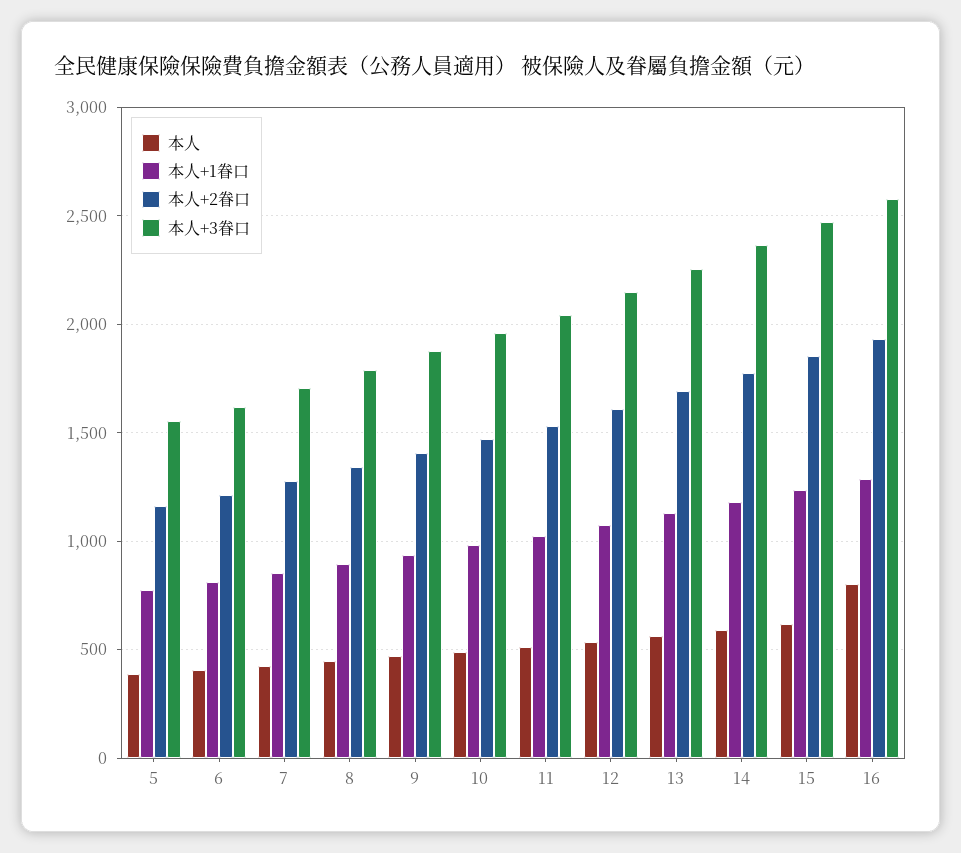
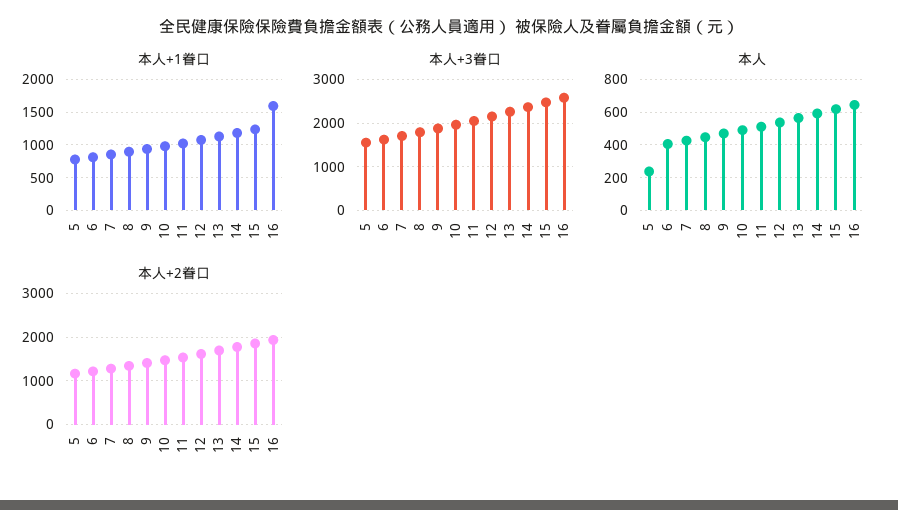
本人, 5: 400 -> 250
本人, 16: 800 -> 650
本人+1眷口, 16: 1300 -> 1600

